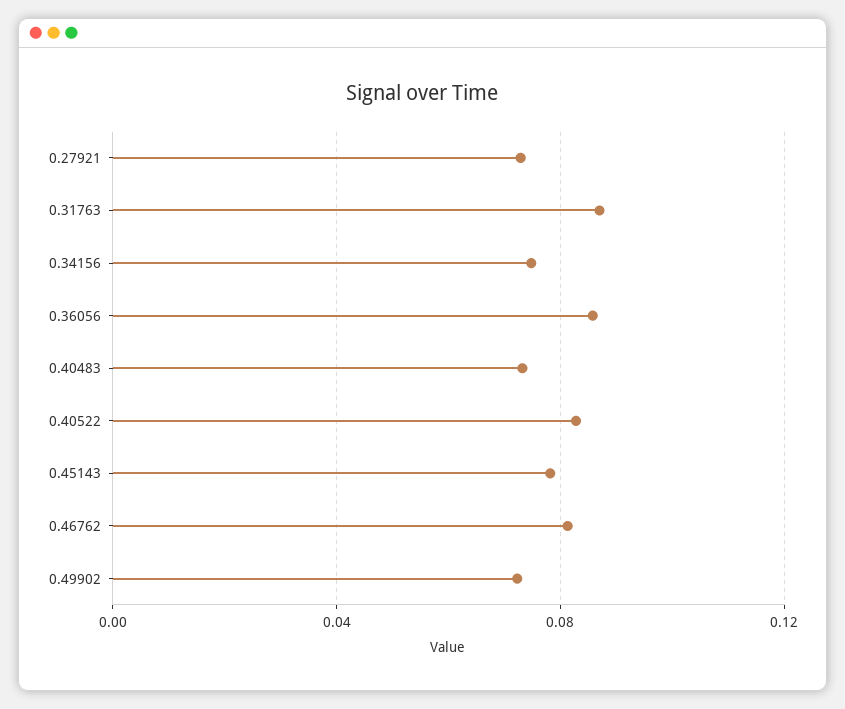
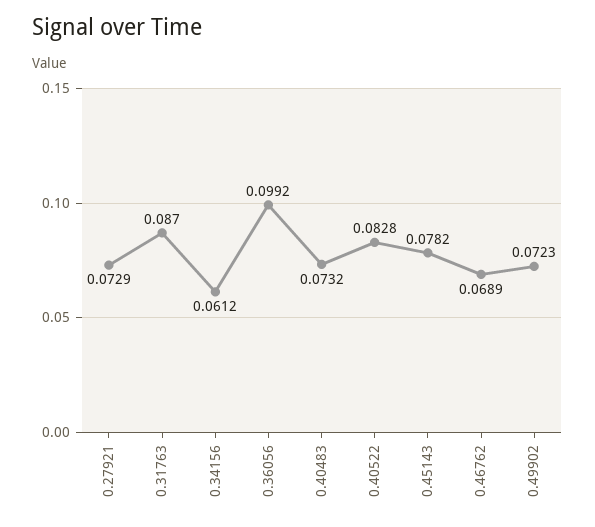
0.34156: 0.075 -> 0.0612
0.36056: 0.085 -> 0.0992
0.46762: 0.08 -> 0.0689

